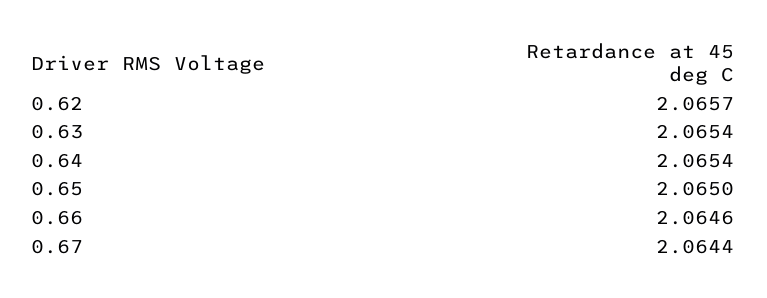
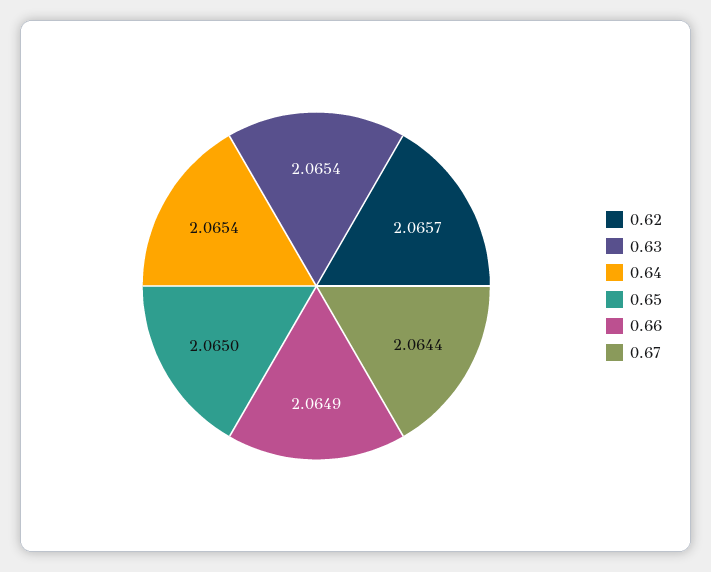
0.66: 2.0646 -> 2.0649

